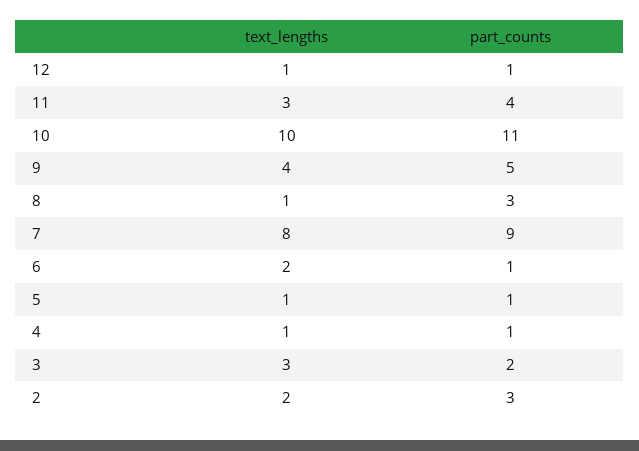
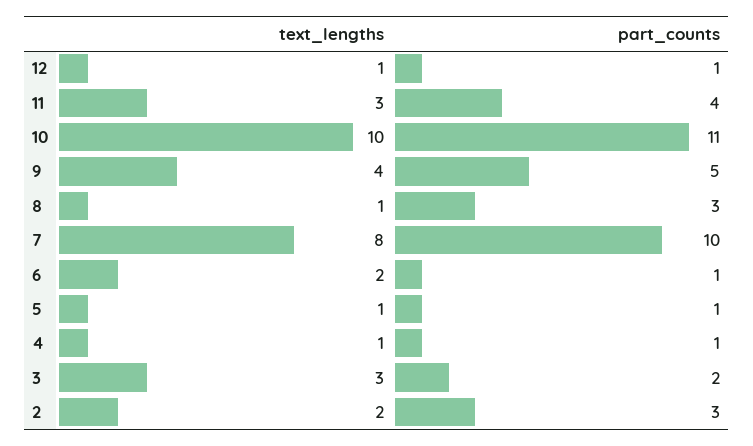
part_counts, 7: 9 -> 10

